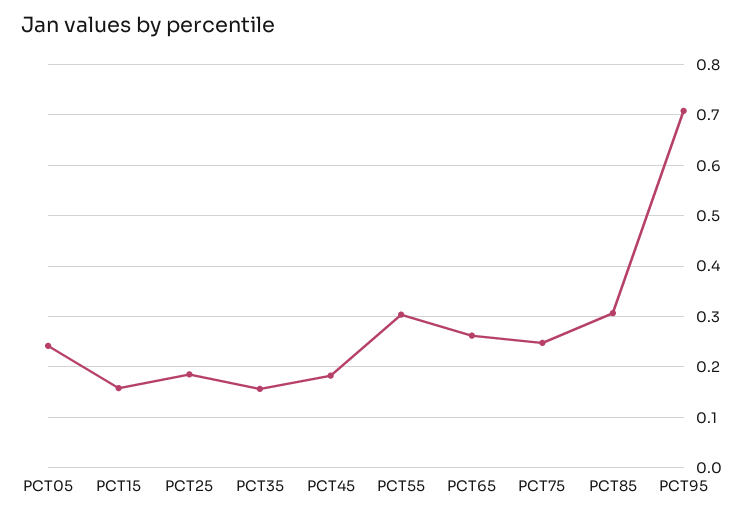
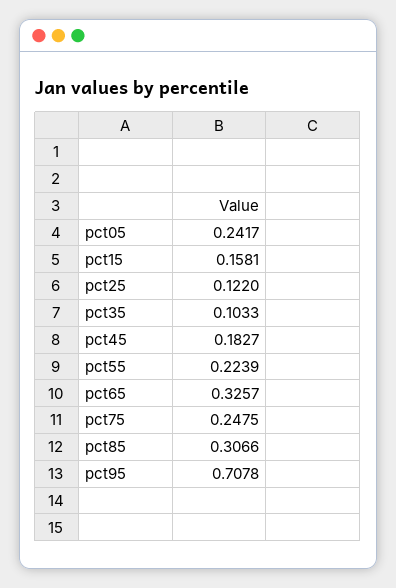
PCT25: 0.18 -> 0.122
PCT35: 0.16 -> 0.1033
PCT55: 0.3 -> 0.2239
PCT65: 0.26 -> 0.3257

